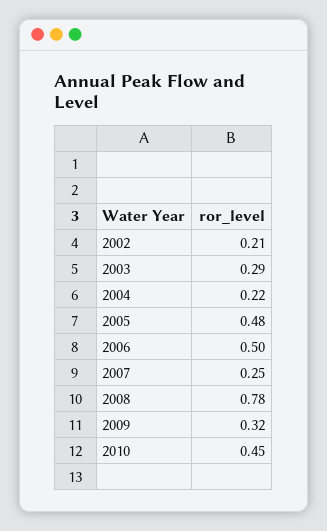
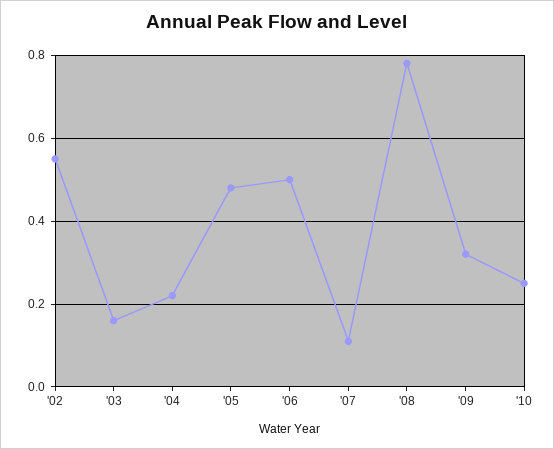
2002: 0.21 -> 0.55
2003: 0.29 -> 0.15
2007: 0.25 -> 0.1
2010: 0.45 -> 0.25

